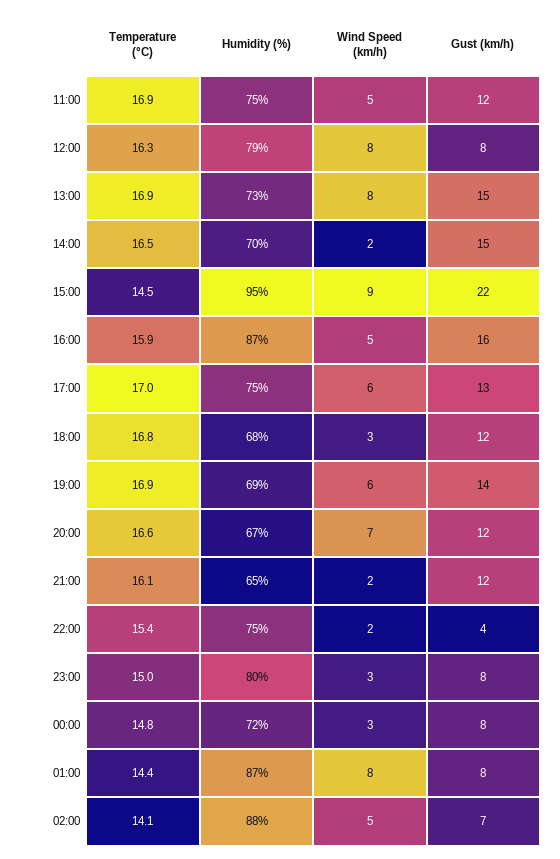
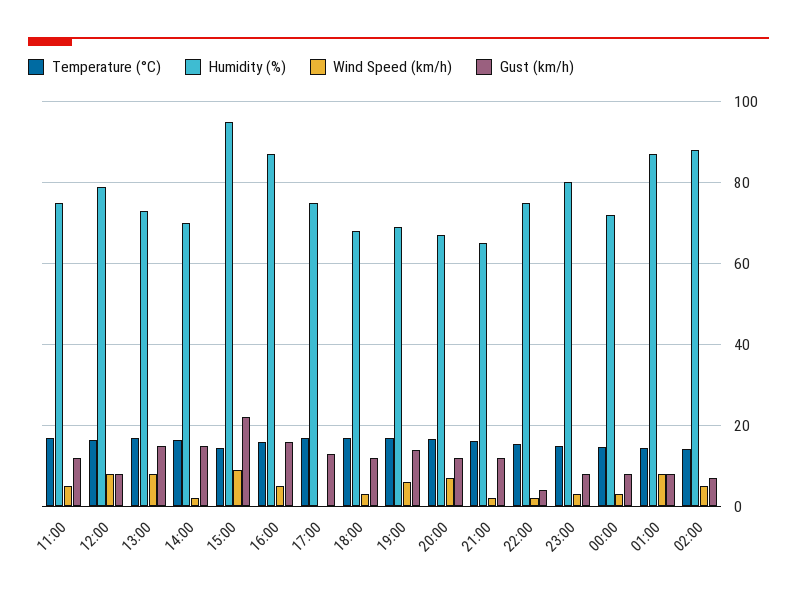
Wind Speed (km/h), 17:00: 6 -> 0

